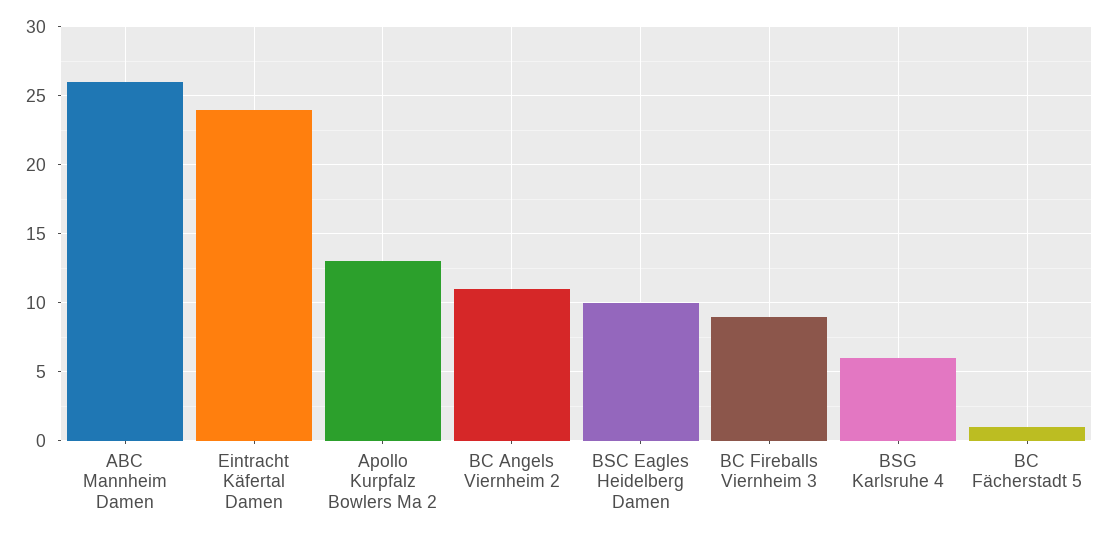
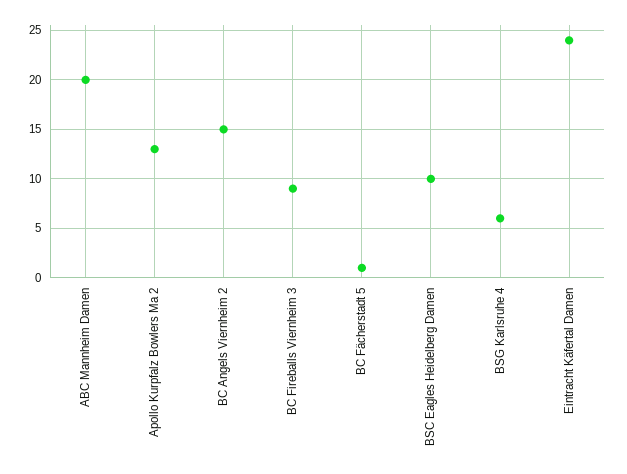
ABC Mannheim Damen: 26 -> 20
BC Angels Viernheim 2: 11 -> 15

